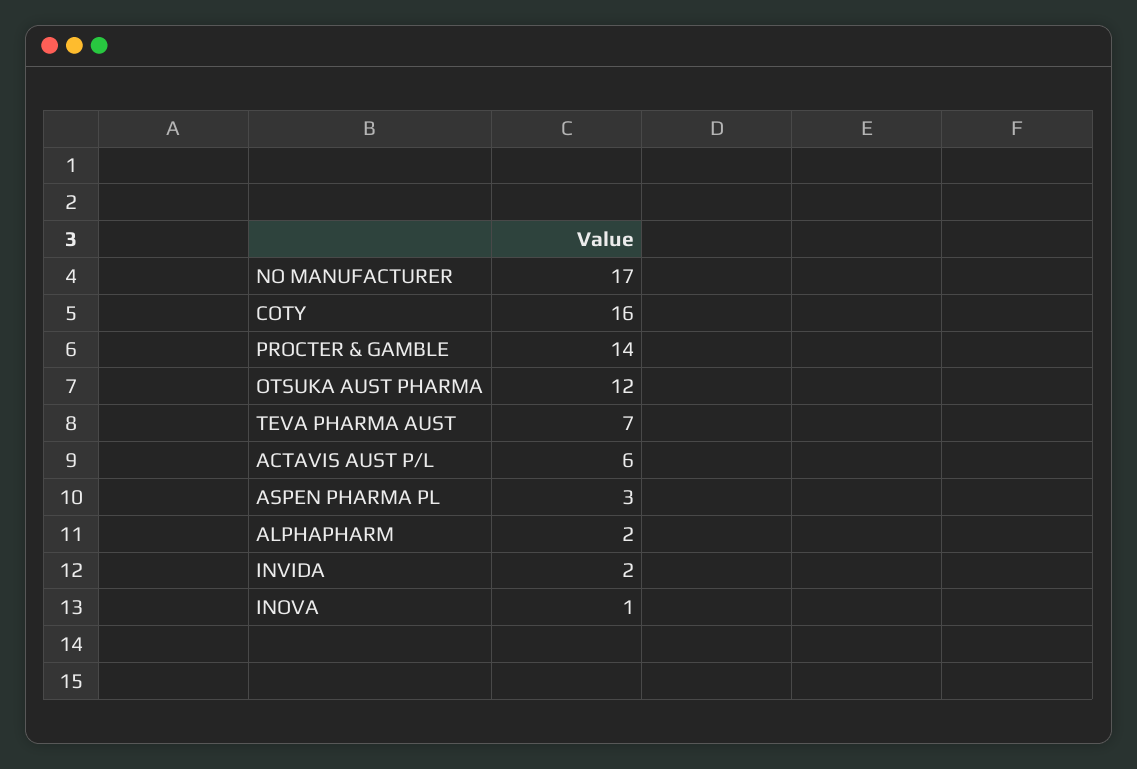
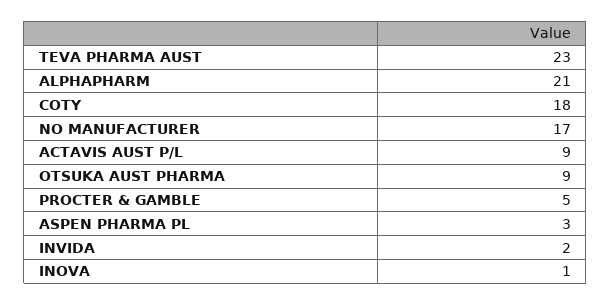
COTY: 16 -> 18
PROCTER & GAMBLE: 14 -> 5
OTSUKA AUST PHARMA: 12 -> 9
TEVA PHARMA AUST: 7 -> 23
ACTAVIS AUST P/L: 6 -> 9
ALPHAPHARM: 2 -> 21

